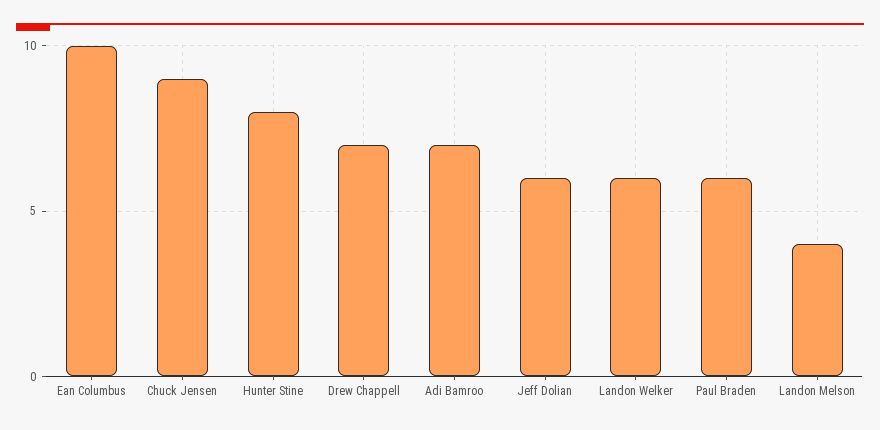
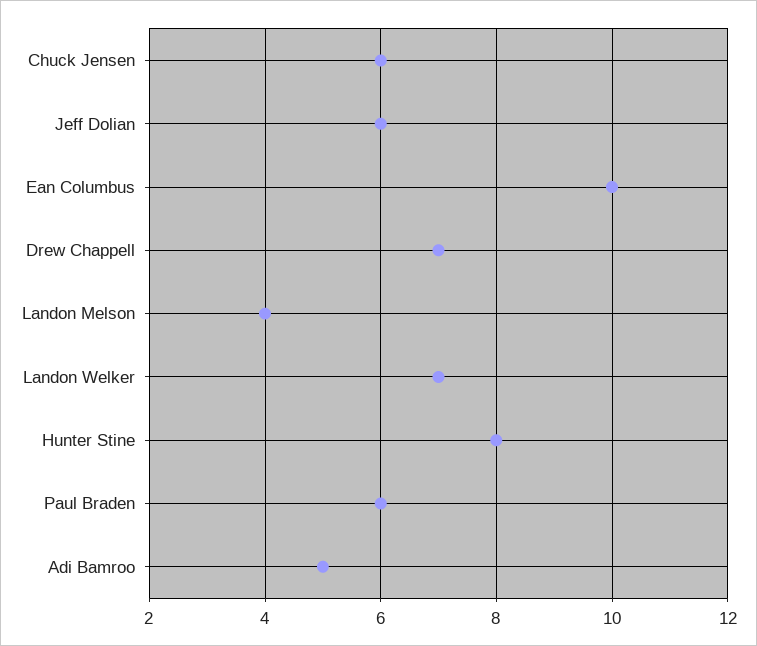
Chuck Jensen: 9 -> 6
Adi Bamroo: 7 -> 5
Landon Welker: 6 -> 7

